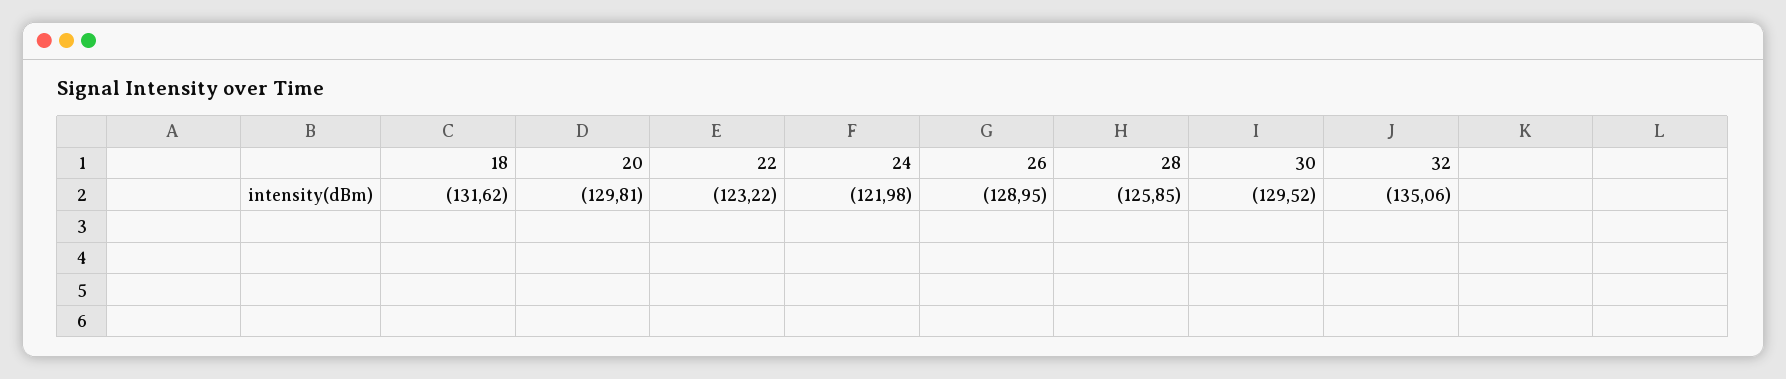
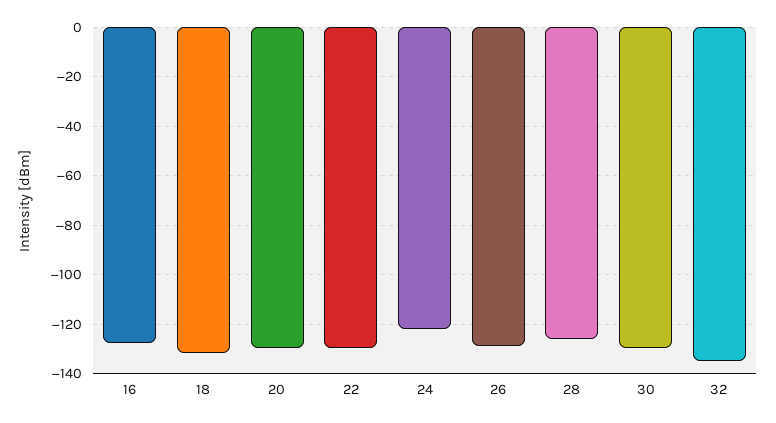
22: -123.22 -> -130
16: none -> -127.5

